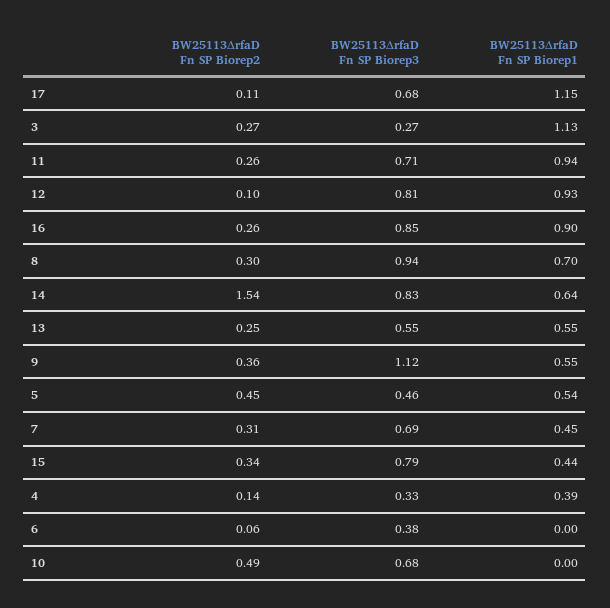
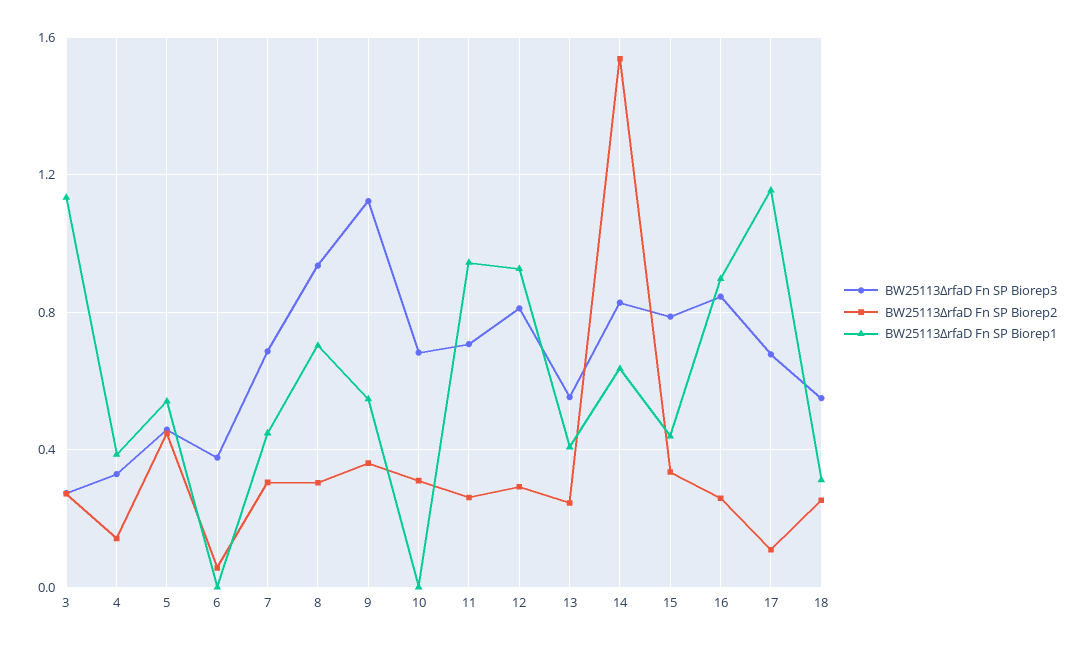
BW25113ΔrfaD Fn SP Biorep2, 12: 0.1 -> 0.3
BW25113ΔrfaD Fn SP Biorep1, 13: 0.55 -> 0.4
BW25113ΔrfaD Fn SP Biorep2, 10: 0.49 -> 0.3
BW25113ΔrfaD Fn SP Biorep3, 18: none -> 0.55
BW25113ΔrfaD Fn SP Biorep2, 18: none -> 0.25
BW25113ΔrfaD Fn SP Biorep1, 18: none -> 0.3

